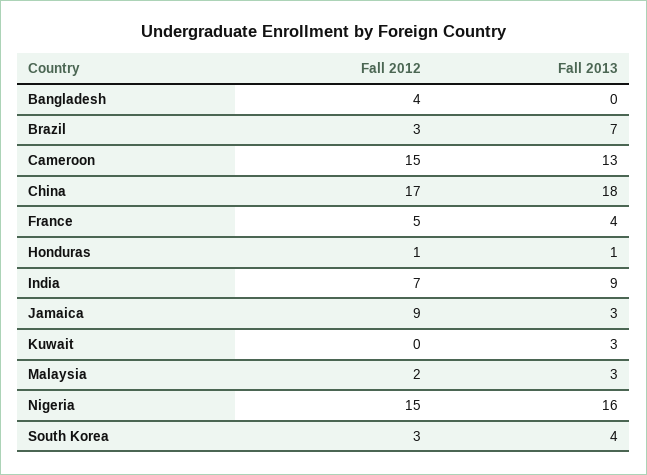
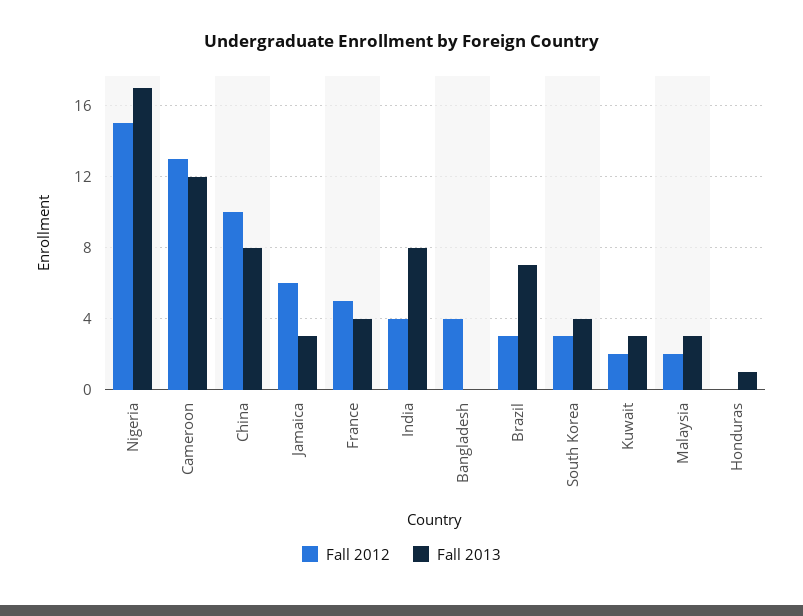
Fall 2012, Cameroon: 15 -> 13
Fall 2013, Cameroon: 13 -> 12
Fall 2012, China: 17 -> 10
Fall 2013, China: 18 -> 8
Fall 2012, Honduras: 1 -> 0
Fall 2012, India: 7 -> 4
Fall 2013, India: 9 -> 8
Fall 2012, Jamaica: 9 -> 6
Fall 2012, Kuwait: 0 -> 2
Fall 2013, Nigeria: 16 -> 17

